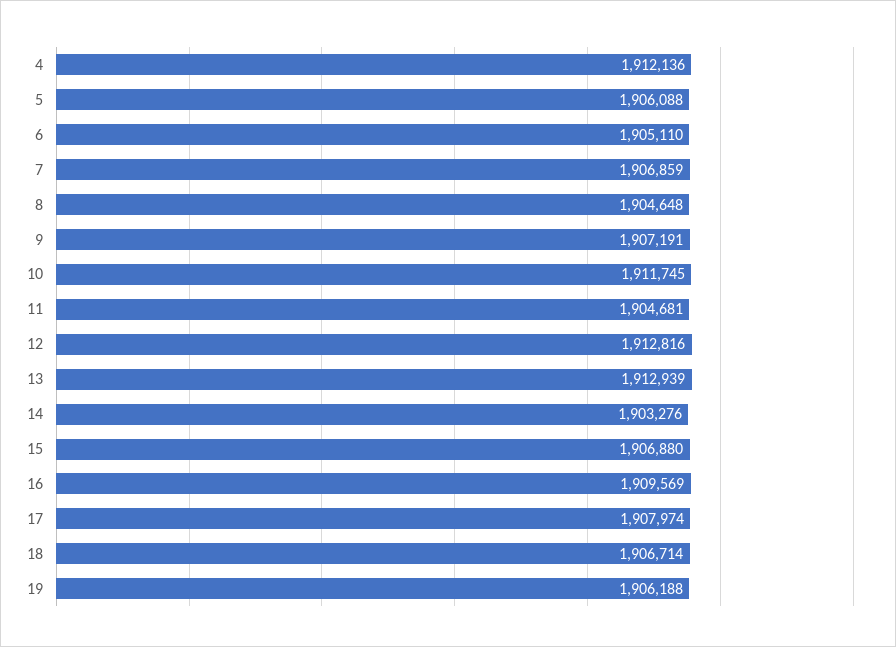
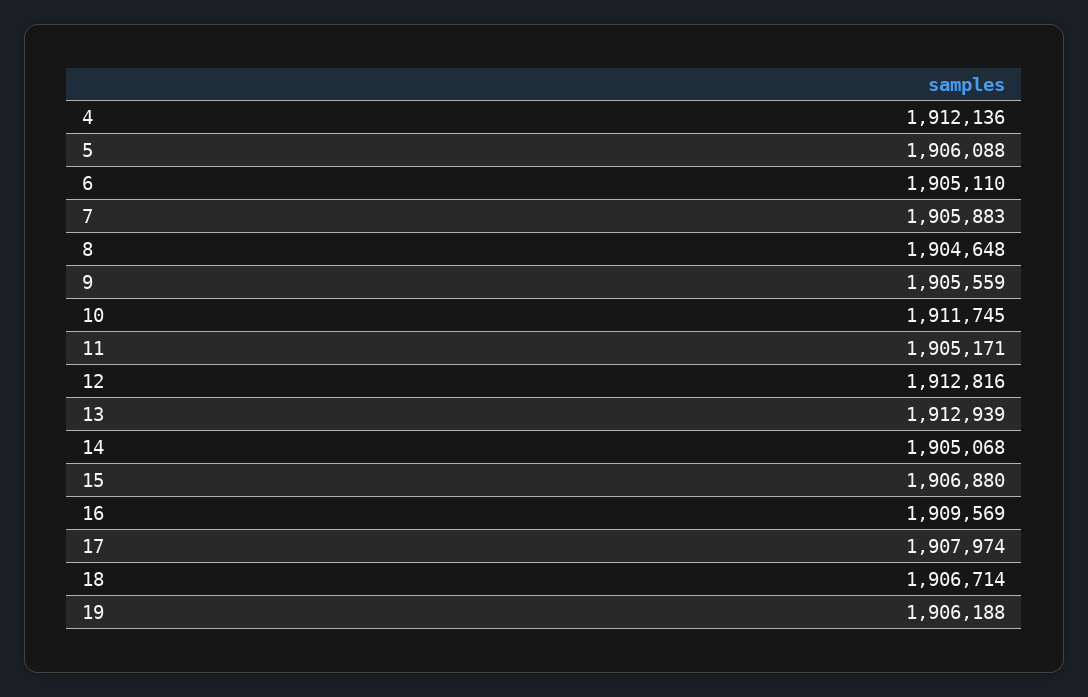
7: 1906859 -> 1905883
9: 1907191 -> 1905559
11: 1904681 -> 1905171
14: 1903276 -> 1905068

